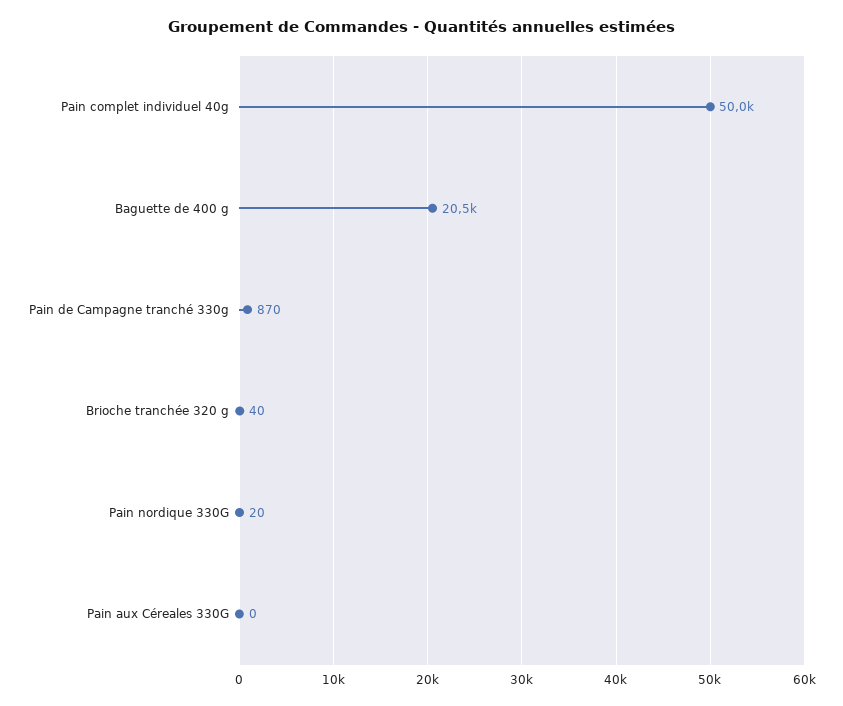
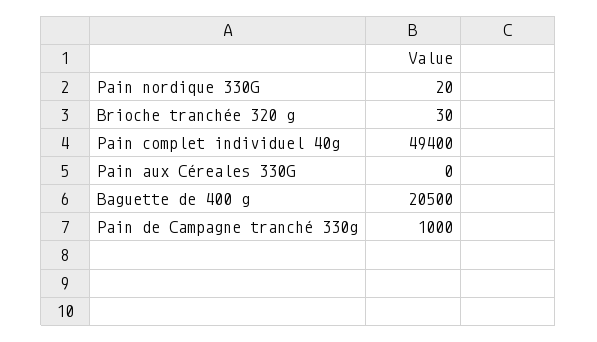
Pain complet individuel 40g: 50000 -> 49400
Pain de Campagne tranché 330g: 870 -> 1000
Brioche tranchée 320 g: 40 -> 30

